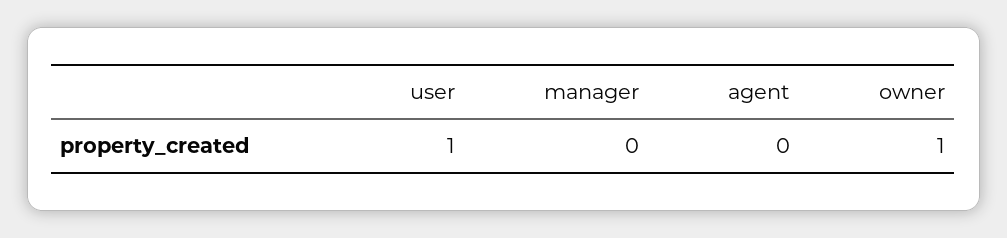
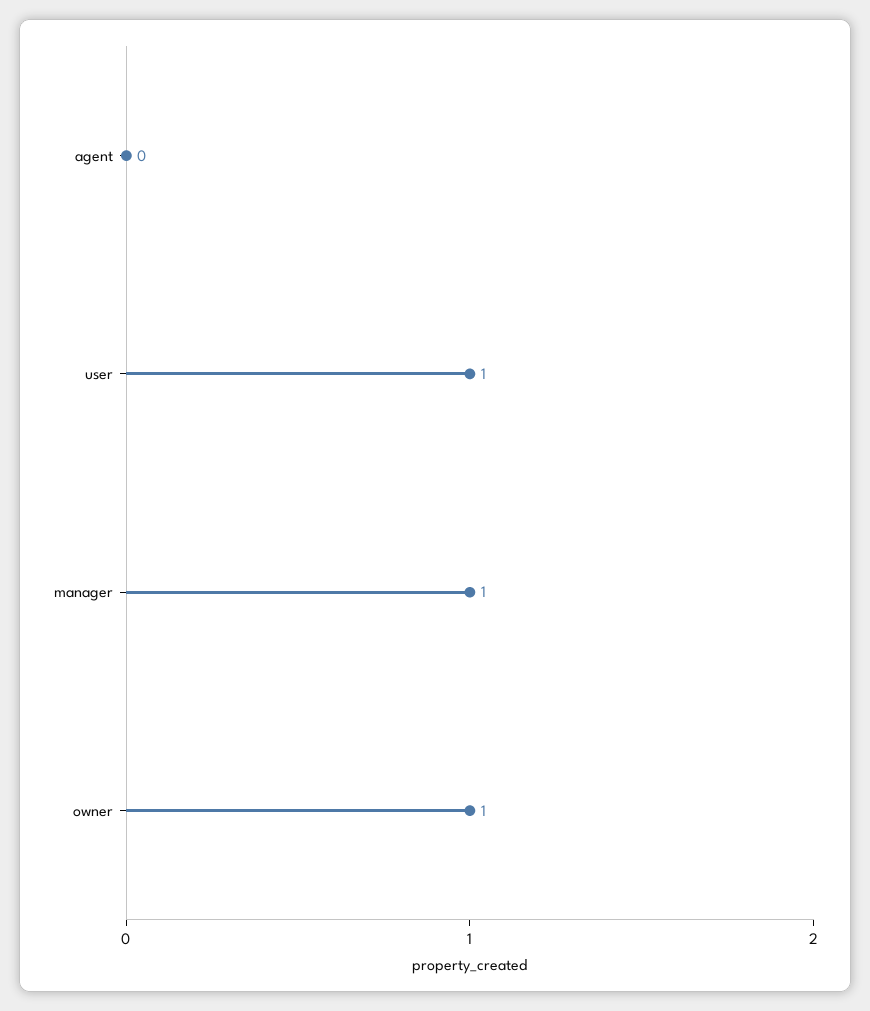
manager: 0 -> 1

